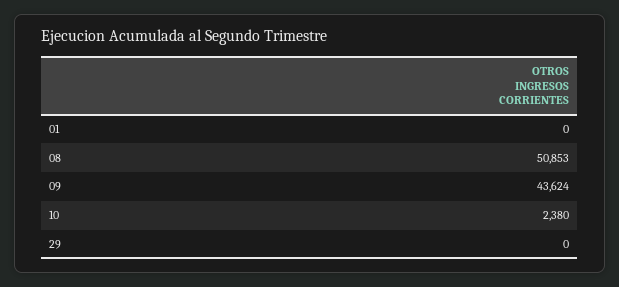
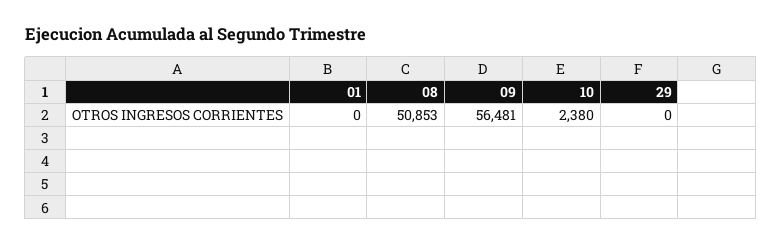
09: 43624 -> 56481

